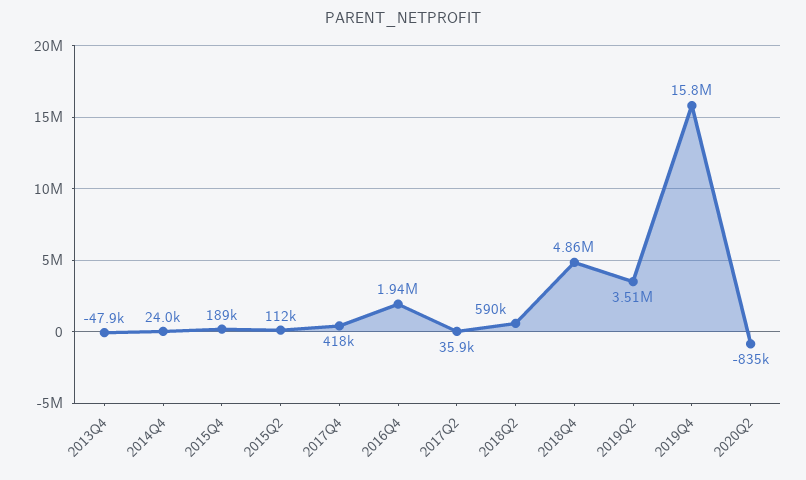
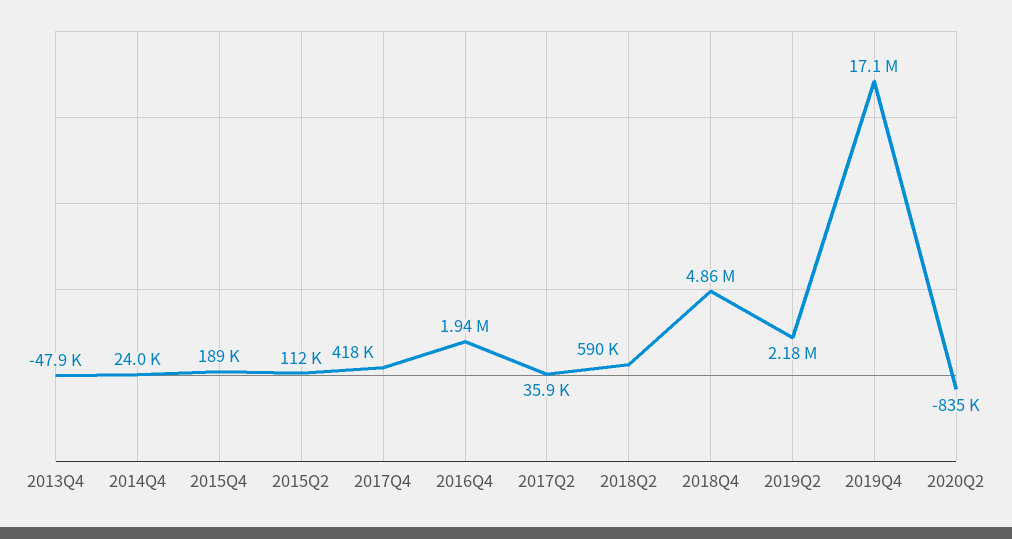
2019Q2: 3510000 -> 2180000
2019Q4: 15800000 -> 17100000

